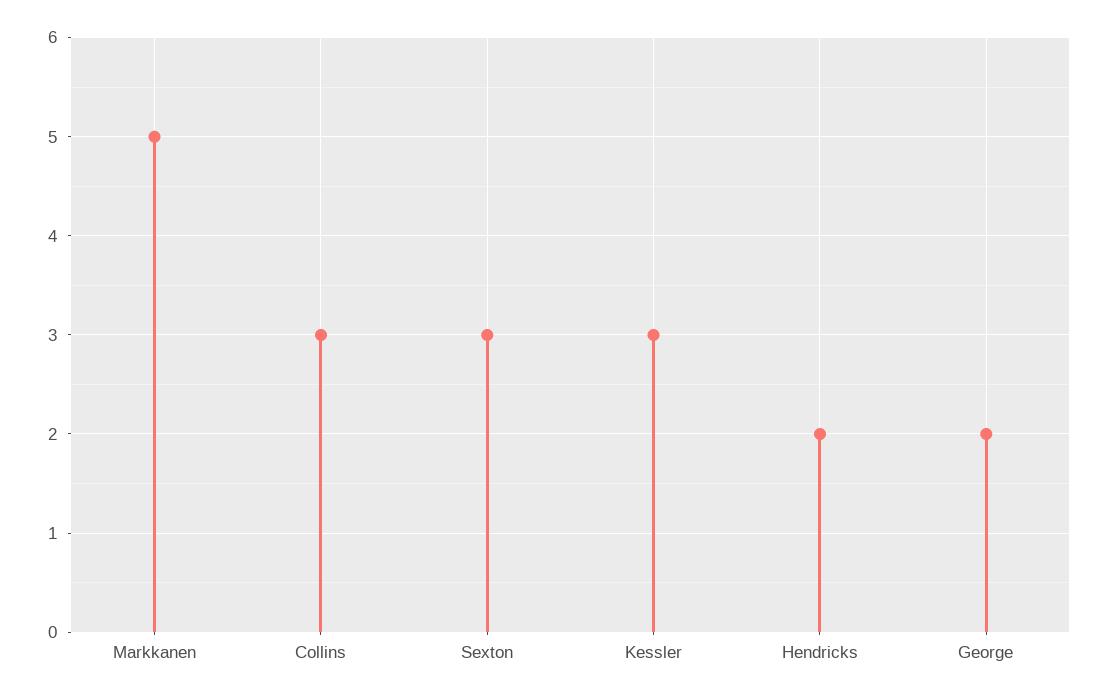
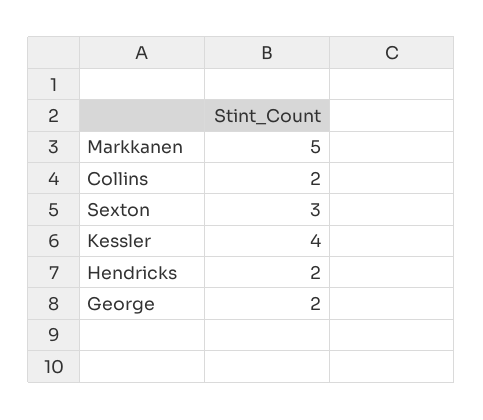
Collins: 3 -> 2
Kessler: 3 -> 4

